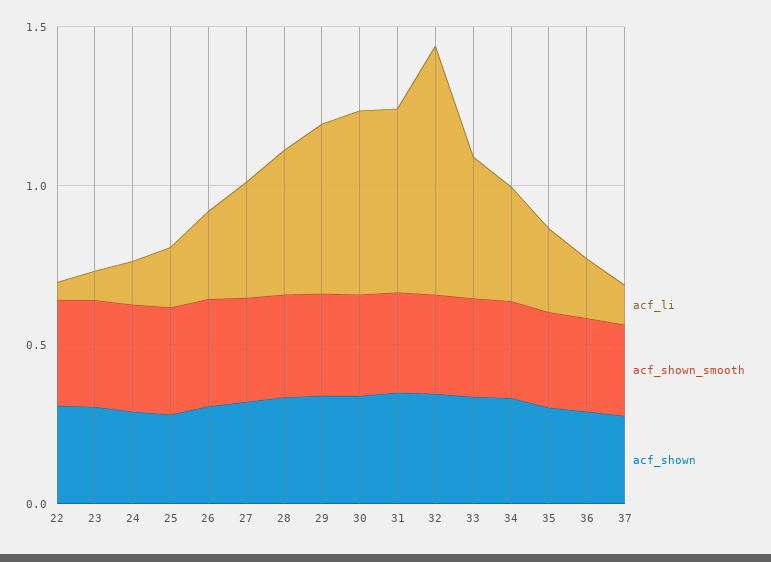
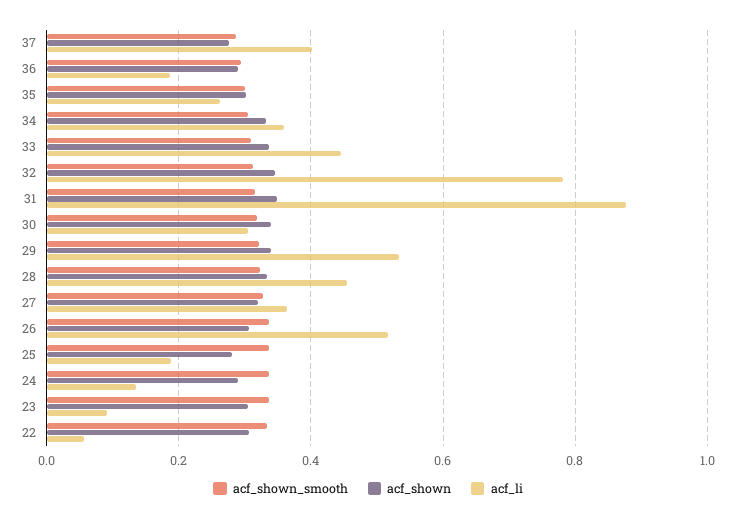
acf_li, 26: 0.3 -> 0.52
acf_li, 30: 0.6 -> 0.3
acf_li, 31: 0.6 -> 0.88
acf_li, 37: 0.1 -> 0.4

